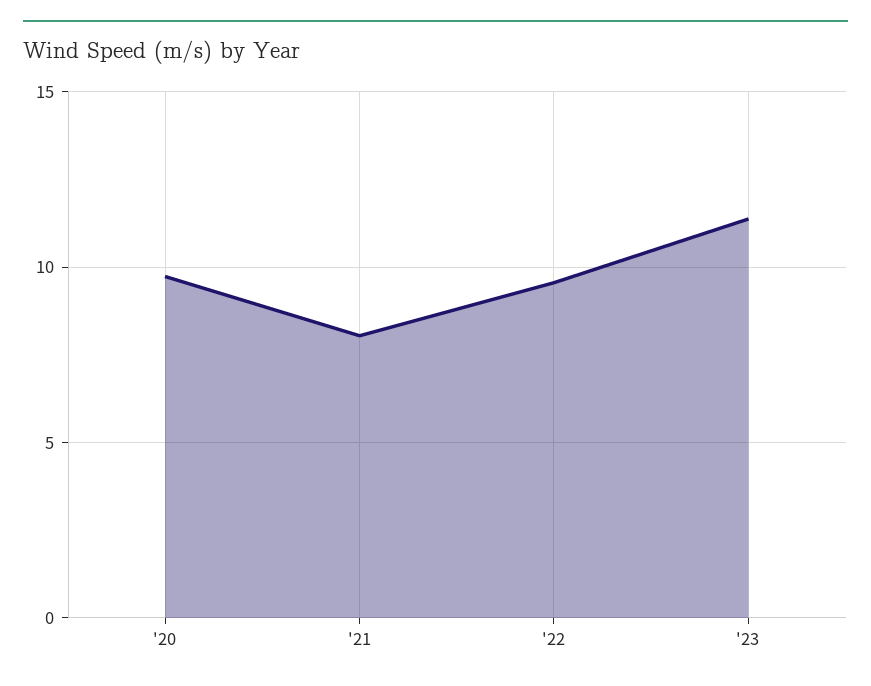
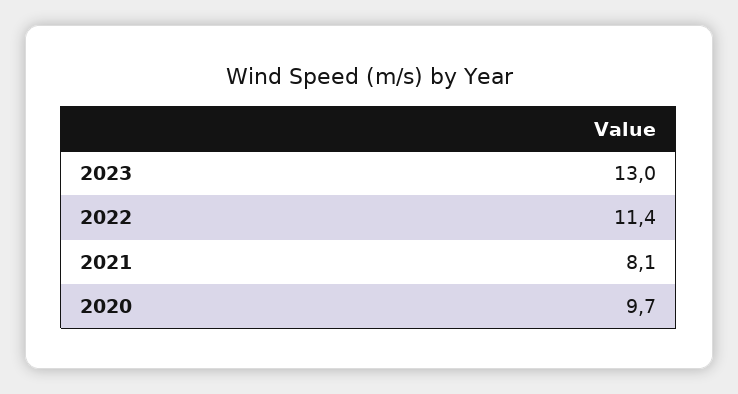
'22: 9.5 -> 11.4
'23: 11.5 -> 13

